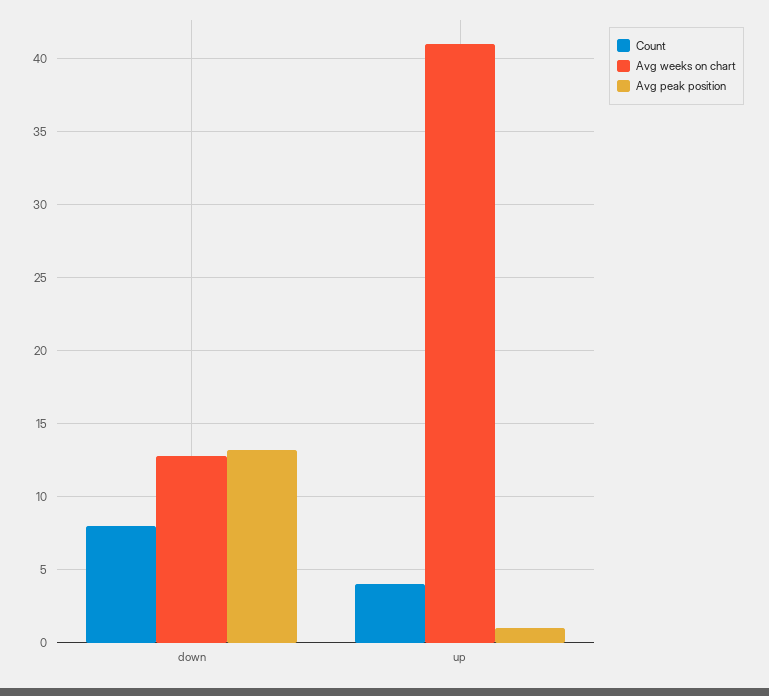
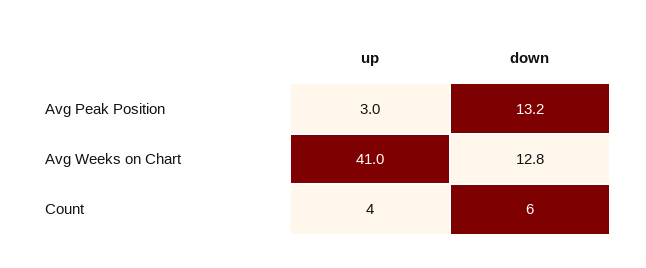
Count, down: 8 -> 6
Avg peak position, up: 1 -> 3

